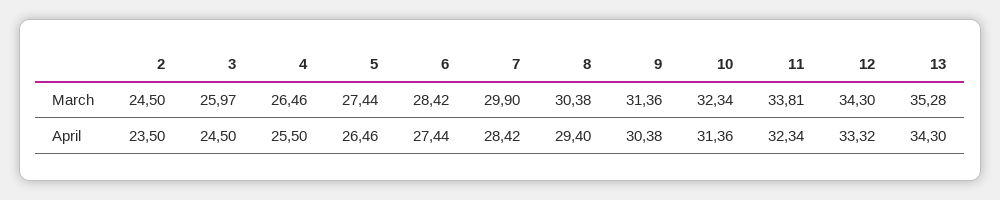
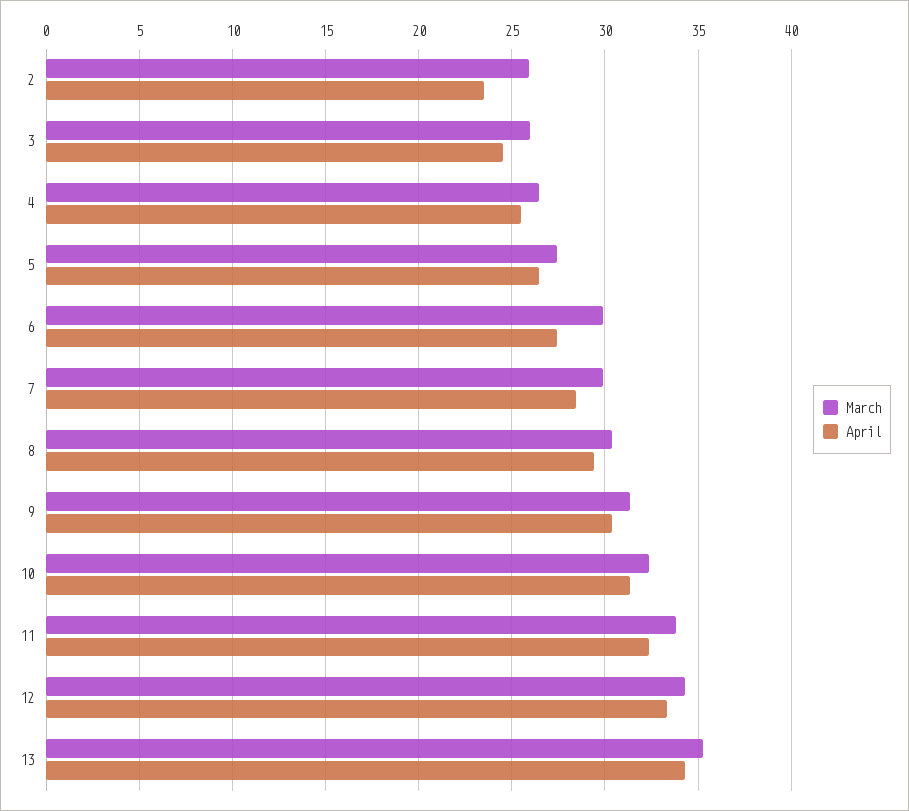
March, 2: 24.5 -> 26
March, 6: 28.42 -> 30

